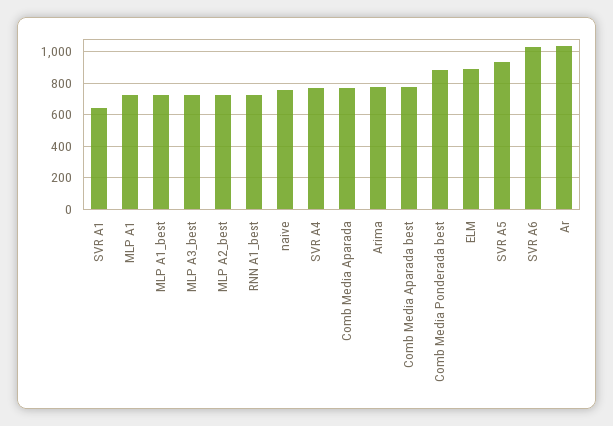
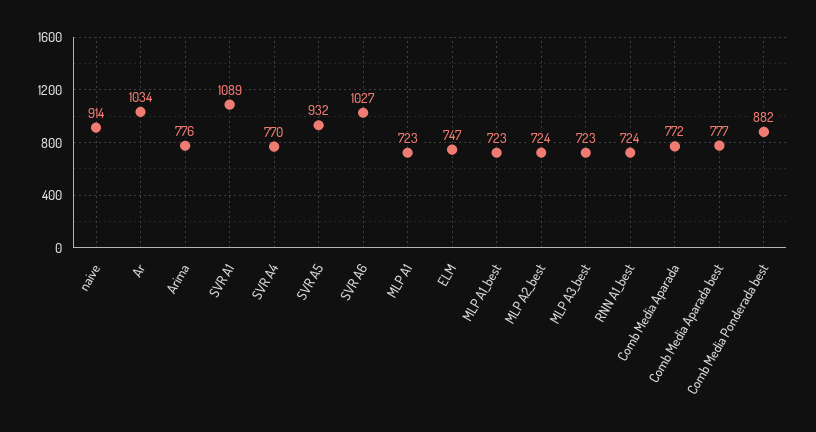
SVR A1: 650 -> 1089
naive: 750 -> 914
ELM: 900 -> 747

